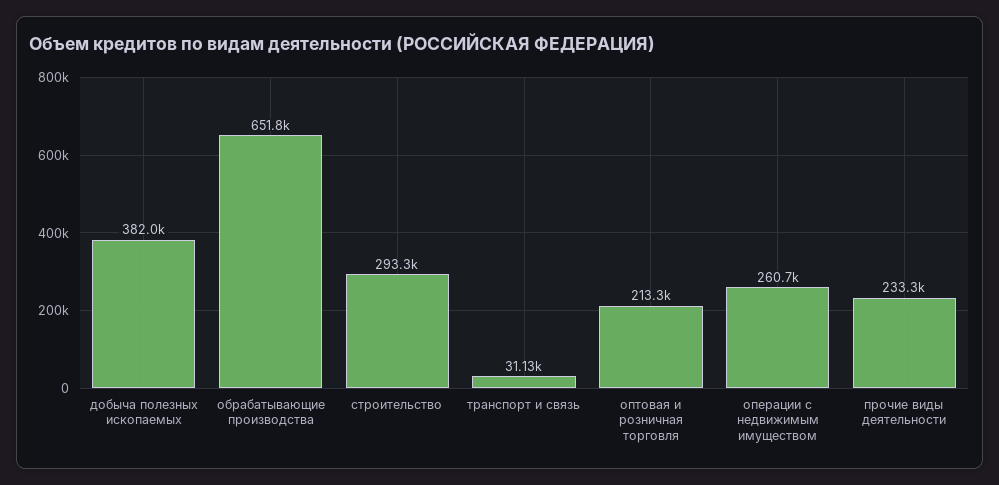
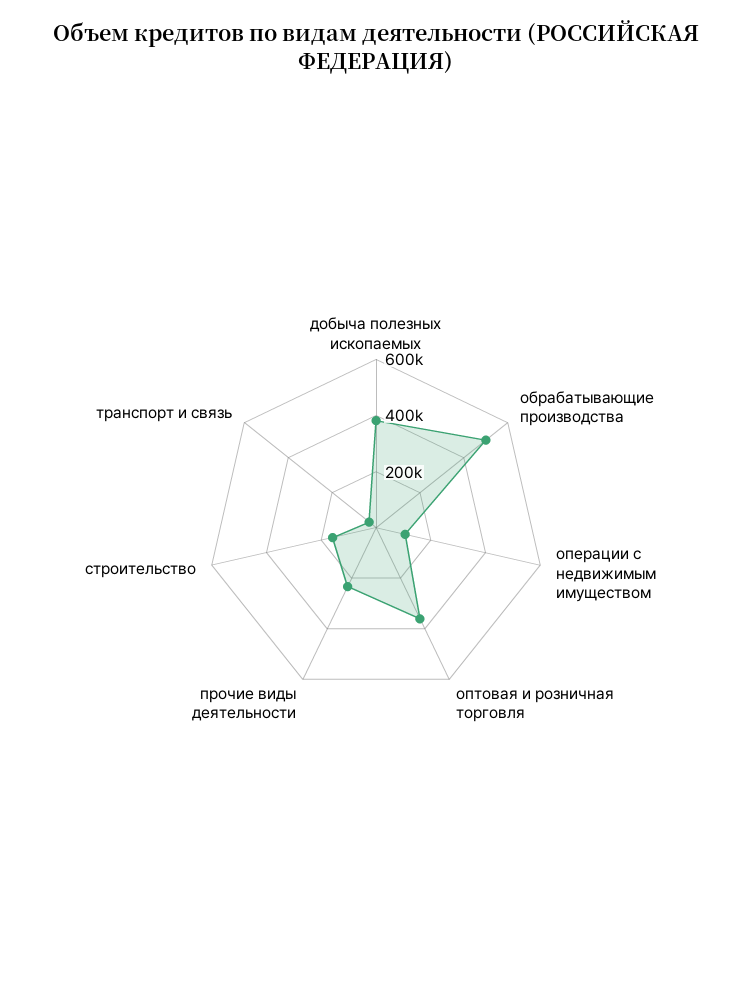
обрабатывающие производства: 651800 -> 500000
строительство: 293300 -> 150000
оптовая и розничная торговля: 213300 -> 350000
операции с недвижимым имуществом: 260700 -> 100000

